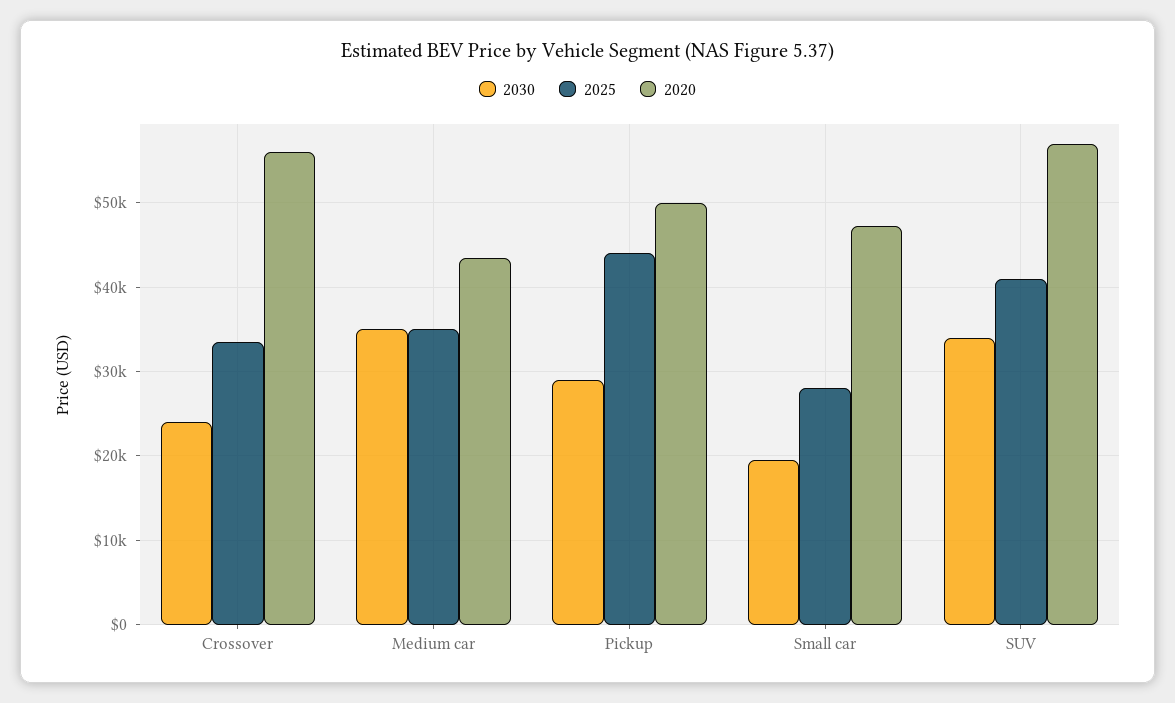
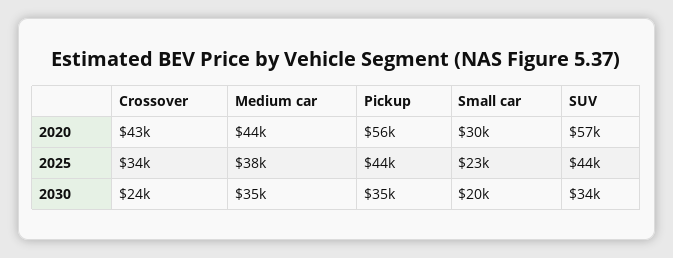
2020, Crossover: 56000 -> 43000
2025, Medium car: 35000 -> 38000
2030, Pickup: 29000 -> 35000
2020, Pickup: 50000 -> 56000
2025, Small car: 28000 -> 23000
2020, Small car: 47000 -> 30000
2025, SUV: 41000 -> 44000

